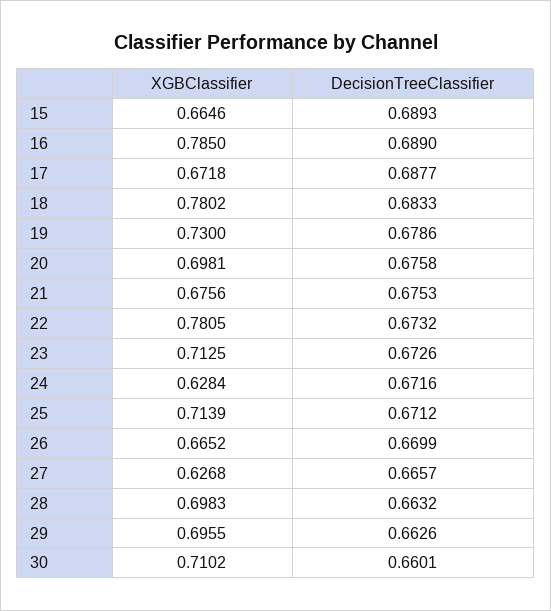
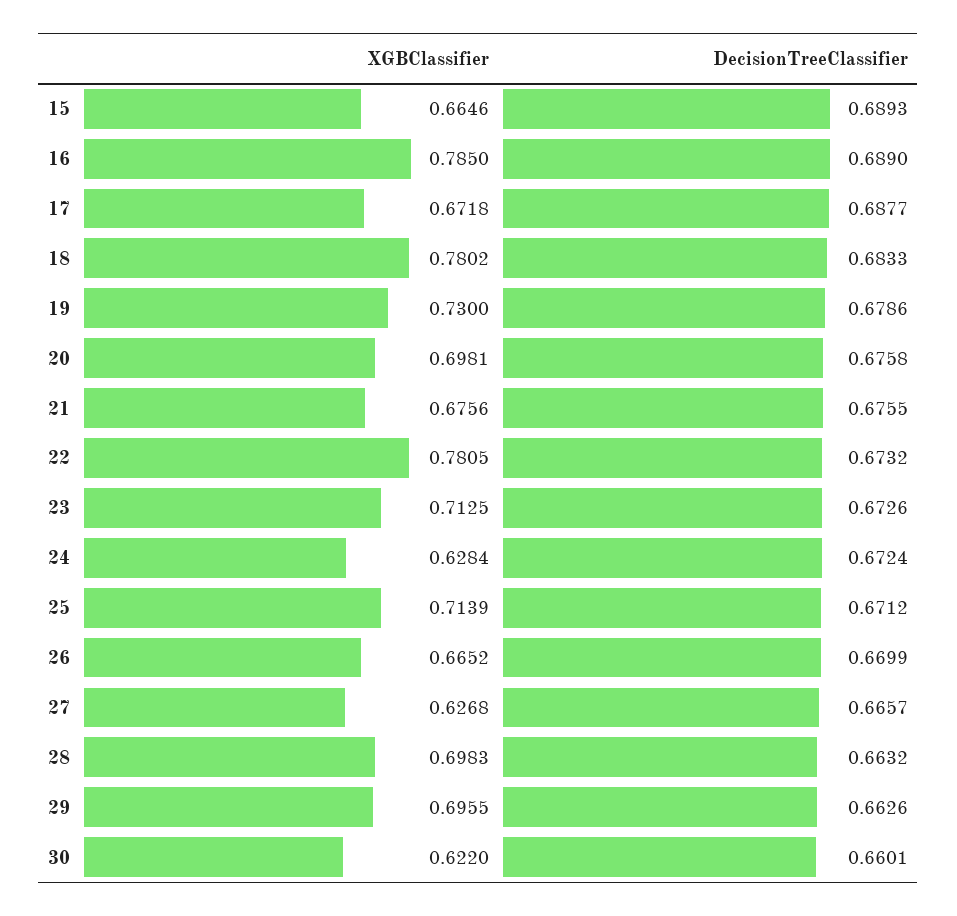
DecisionTreeClassifier, 21: 0.6753 -> 0.6755
DecisionTreeClassifier, 24: 0.6716 -> 0.6724
XGBClassifier, 30: 0.7102 -> 0.622

